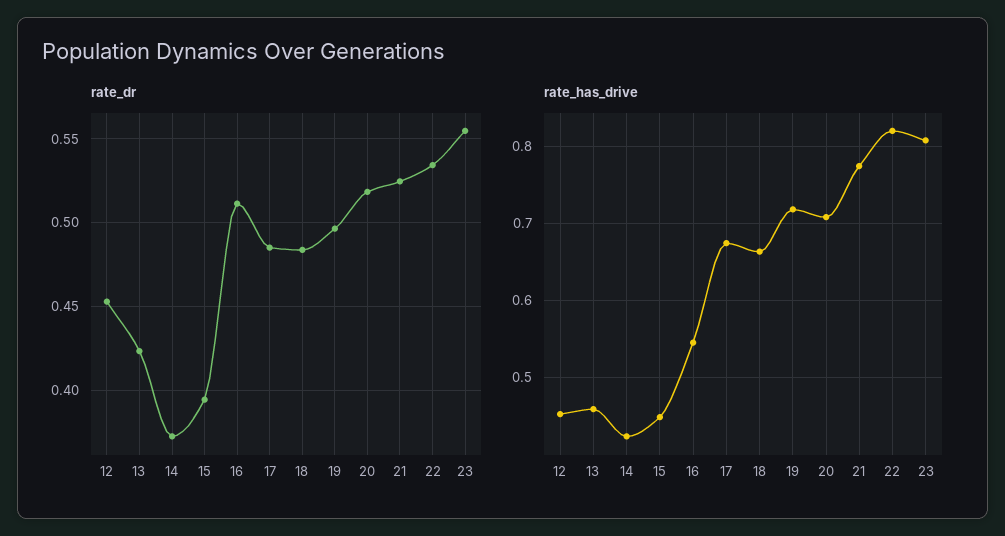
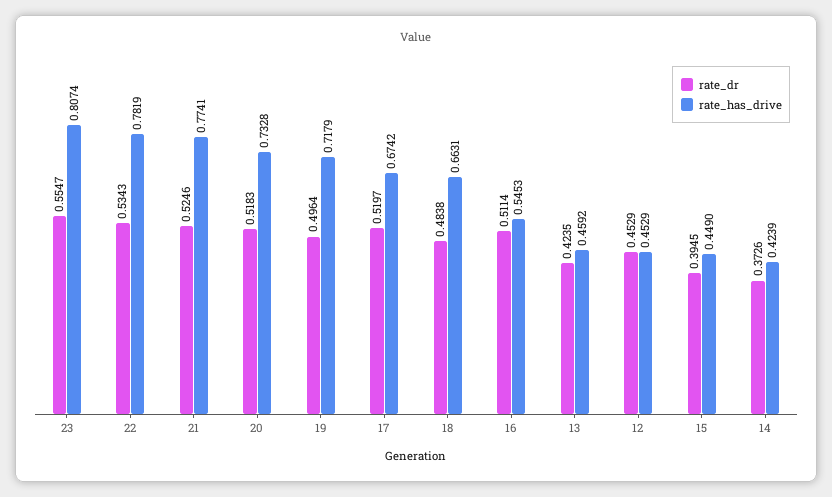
rate_dr, 17: 0.485 -> 0.5197
rate_has_drive, 20: 0.71 -> 0.7328
rate_has_drive, 22: 0.82 -> 0.7819

